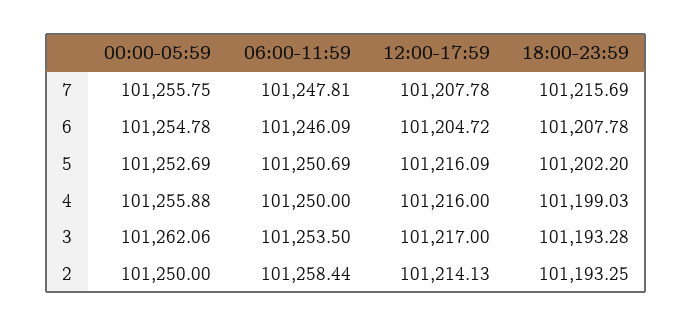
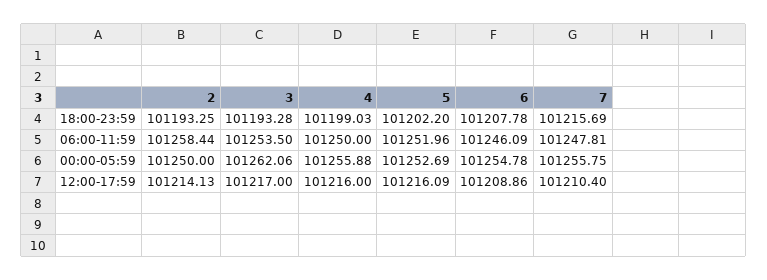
12:00-17:59, 7: 101207.78 -> 101210.4
12:00-17:59, 6: 101204.72 -> 101208.86
06:00-11:59, 5: 101250.69 -> 101251.96

